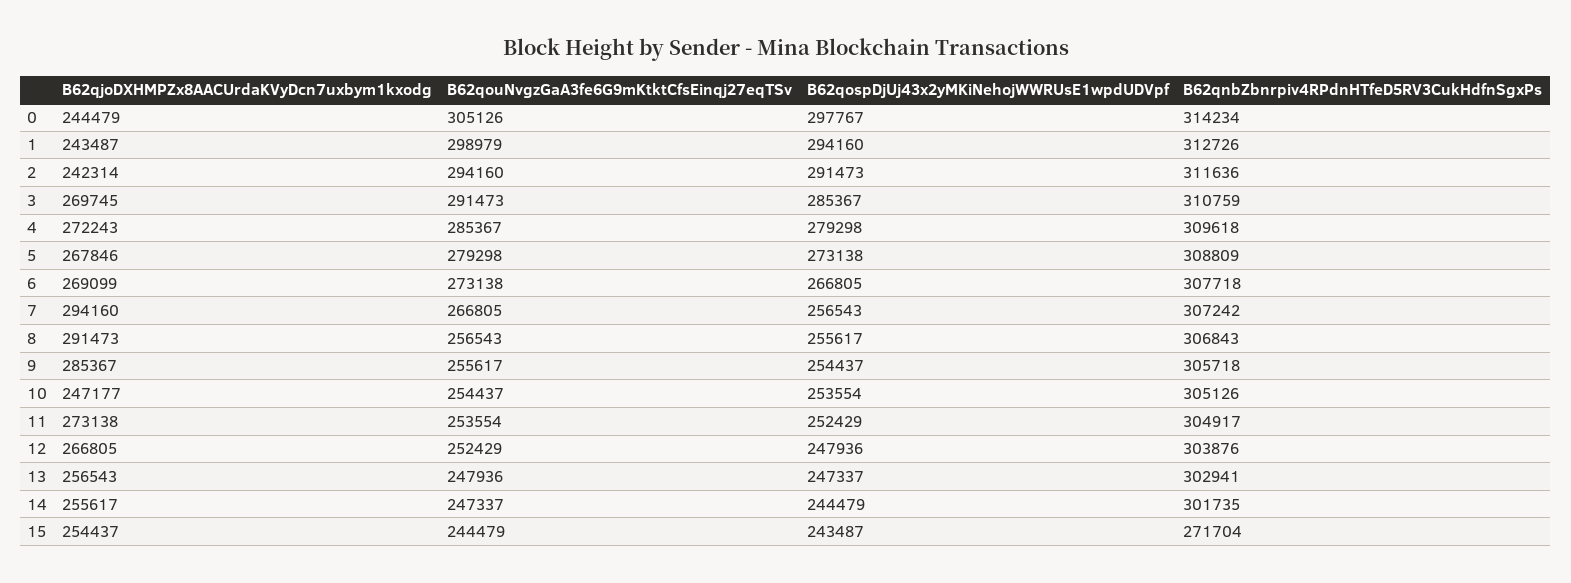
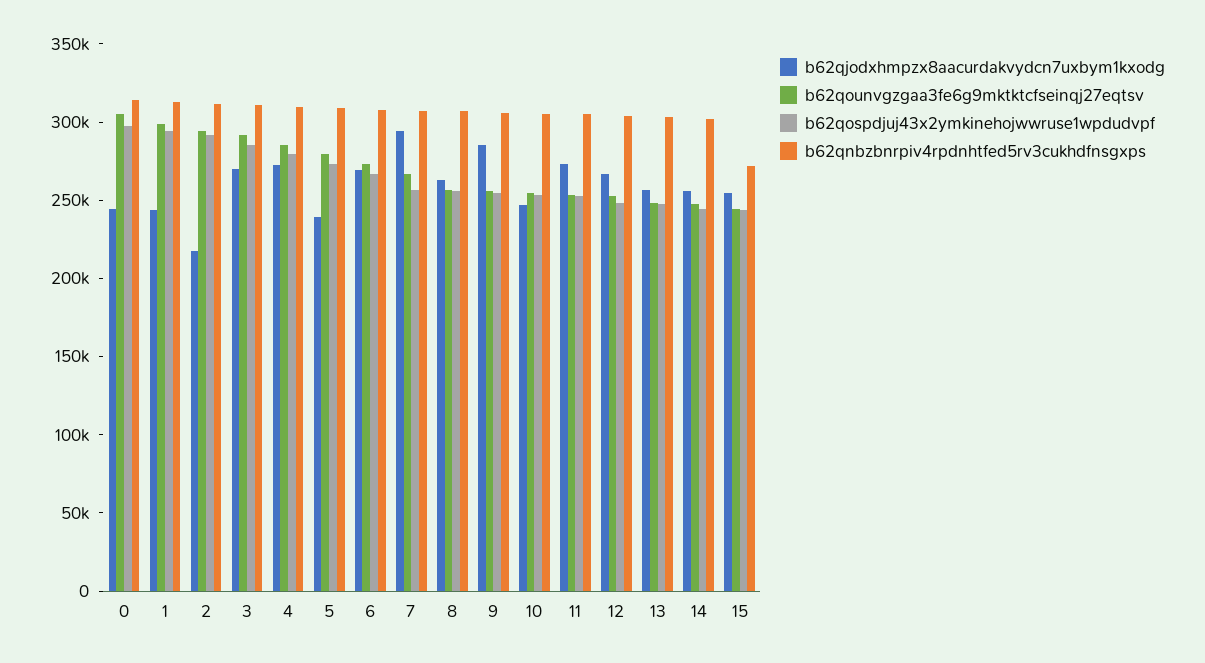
B62qjoDXHMPZx8AACUrdaKVyDcn7uxbym1kxodg, 2: 242314 -> 220000
B62qjoDXHMPZx8AACUrdaKVyDcn7uxbym1kxodg, 5: 267846 -> 240000
B62qjoDXHMPZx8AACUrdaKVyDcn7uxbym1kxodg, 8: 291473 -> 260000

